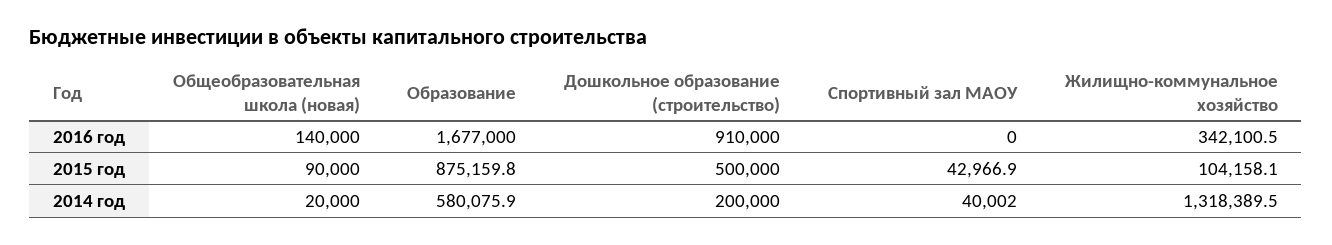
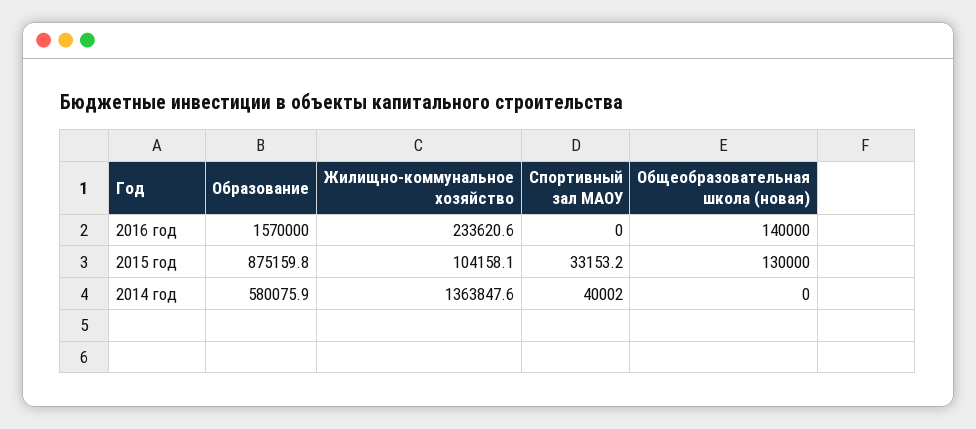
Образование, 2016 год: 1677000 -> 1570000
Дошкольное образование (строительство), 2016 год: 910000 -> none
Жилищно-коммунальное хозяйство, 2016 год: 342100.5 -> 233620.6
Общеобразовательная школа (новая), 2015 год: 90000 -> 130000
Дошкольное образование (строительство), 2015 год: 500000 -> none
Спортивный зал МАОУ, 2015 год: 42966.9 -> 33153.2
Общеобразовательная школа (новая), 2014 год: 20000 -> 0
Дошкольное образование (строительство), 2014 год: 200000 -> none
Жилищно-коммунальное хозяйство, 2014 год: 1318389.5 -> 1363847.6

